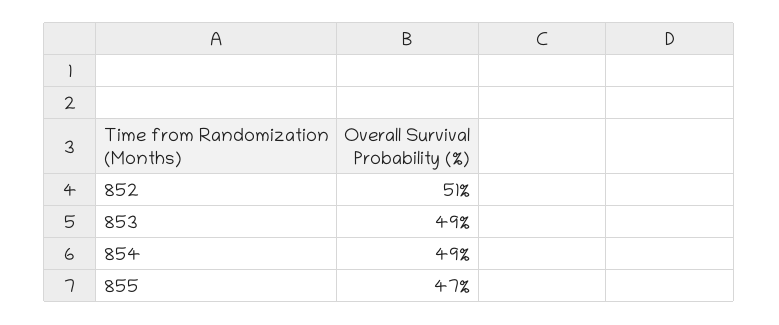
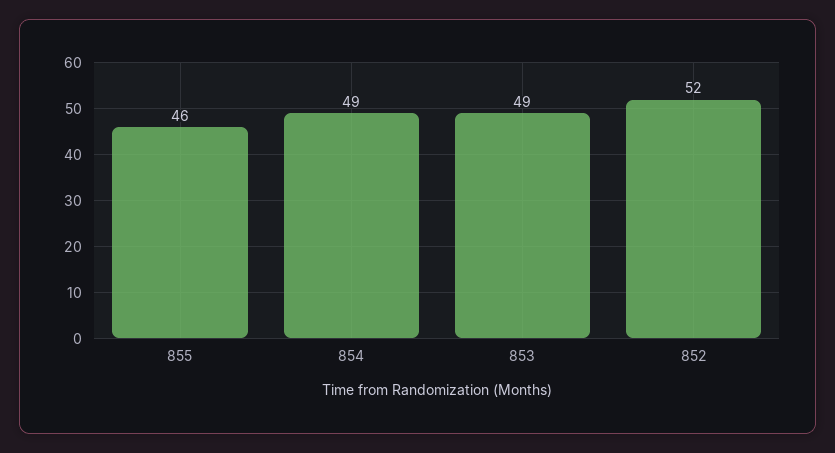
852: 51 -> 52
855: 47 -> 46

